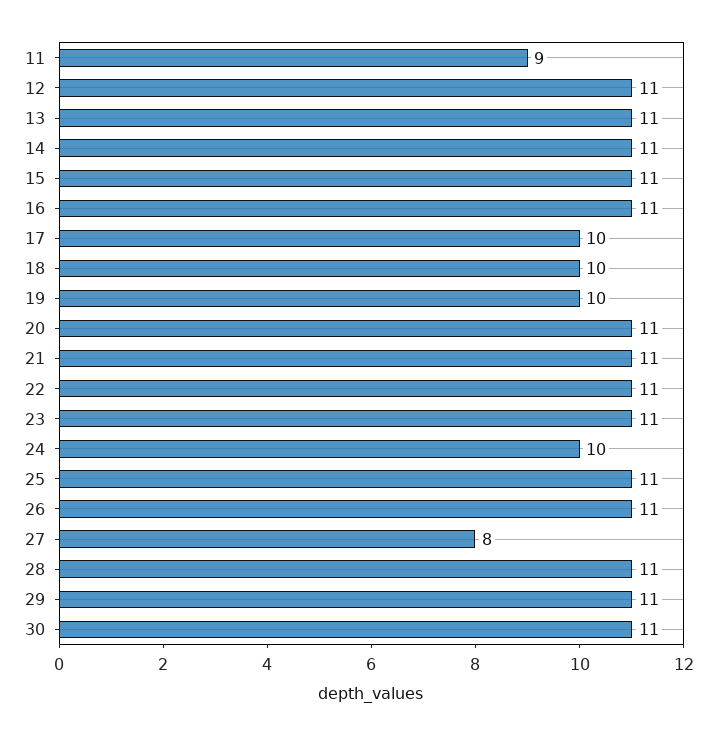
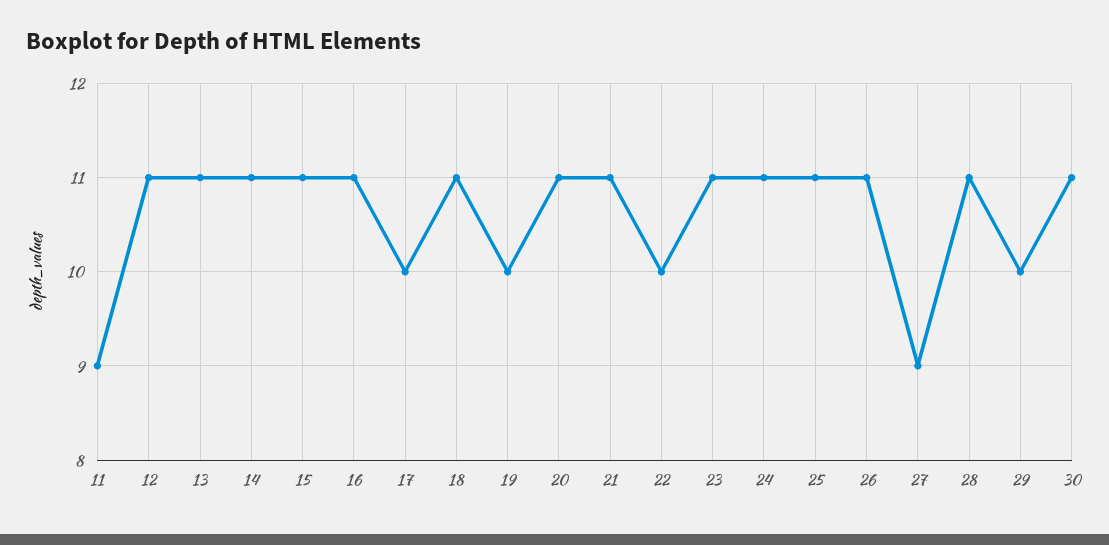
18: 10 -> 11
22: 11 -> 10
24: 10 -> 11
27: 8 -> 9
29: 11 -> 10

